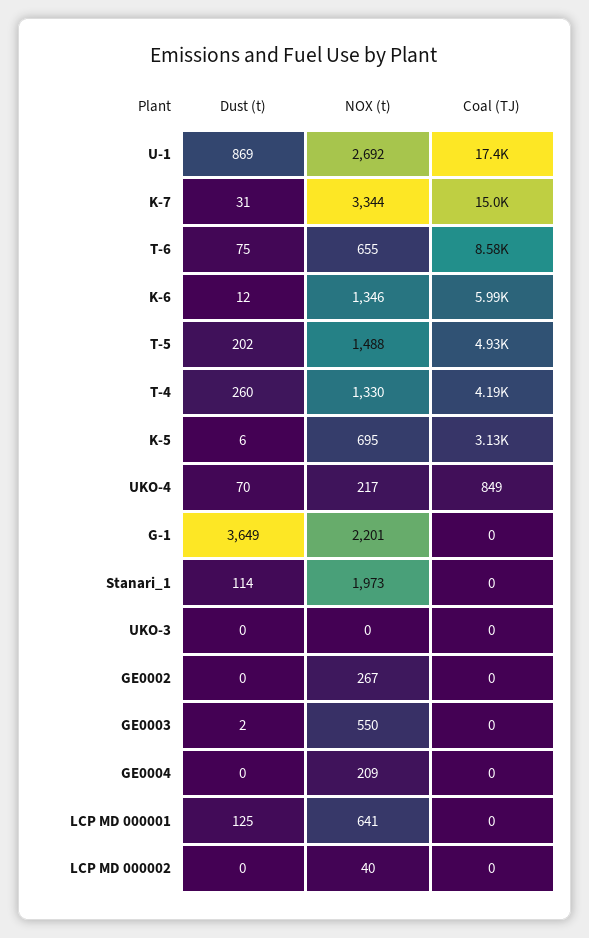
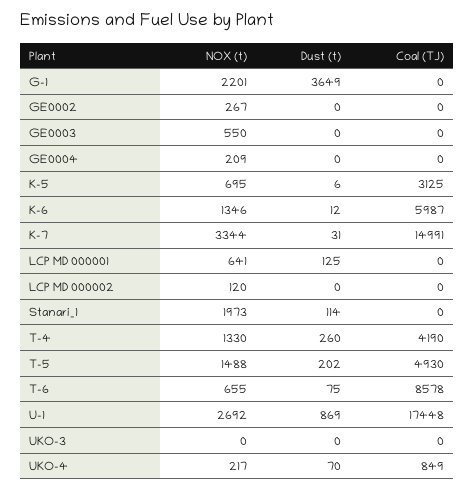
Dust (t), GE0003: 2 -> 0
NOX (t), LCP MD 000002: 40 -> 120

